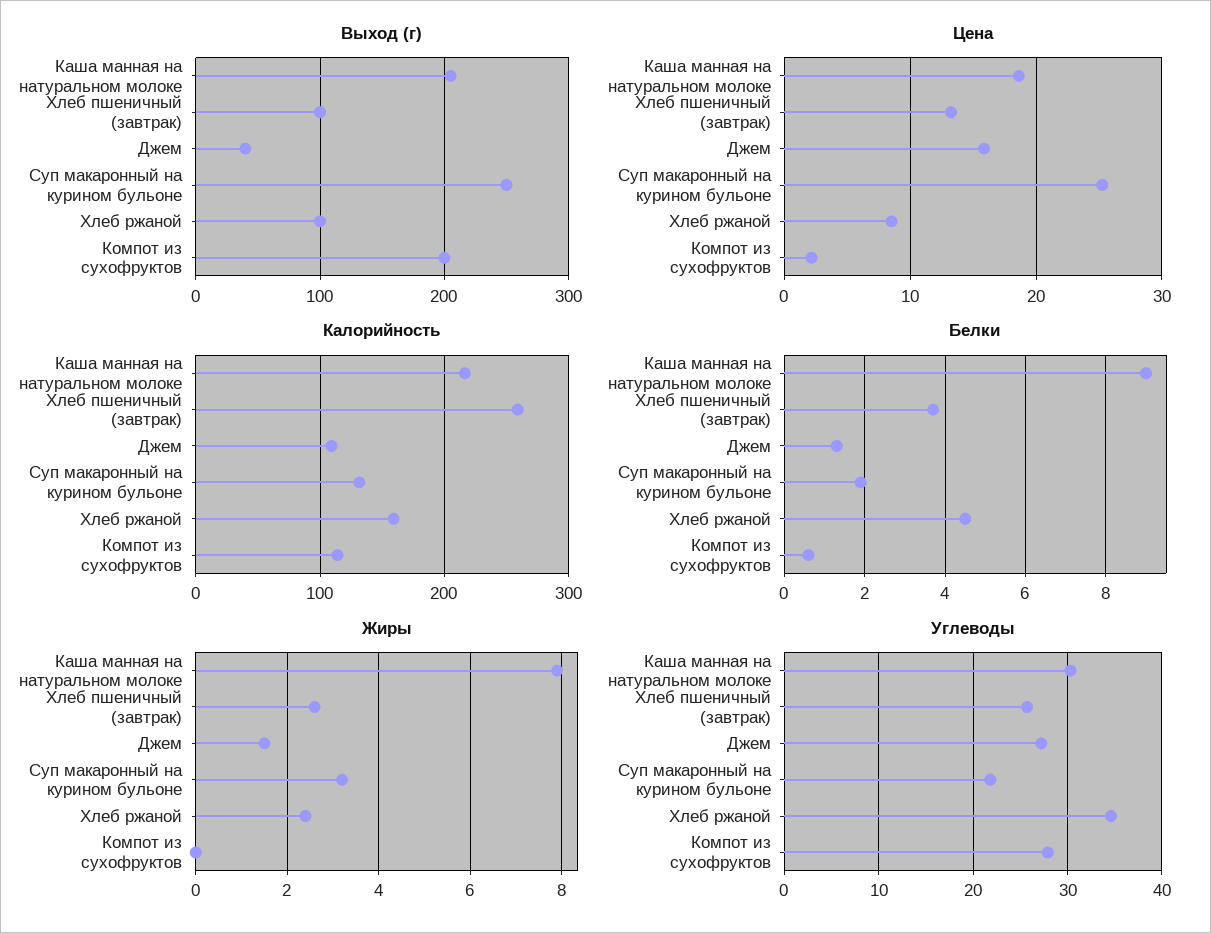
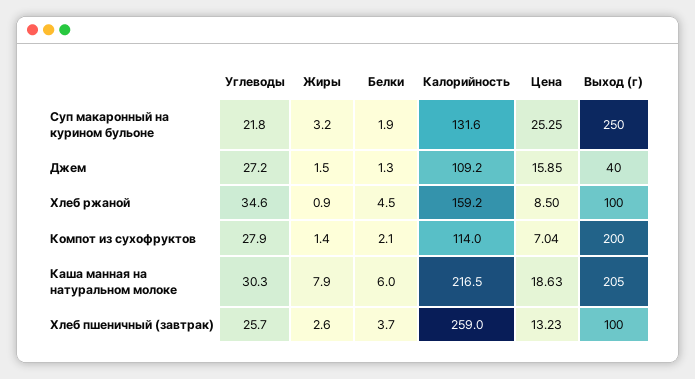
Цена, Компот из сухофруктов: 2 -> 7.04
Белки, Каша манная на натуральном молоке: 9 -> 6
Белки, Компот из сухофруктов: 0.5 -> 2.1
Жиры, Хлеб ржаной: 2.5 -> 0.9
Жиры, Компот из сухофруктов: 0 -> 1.4

